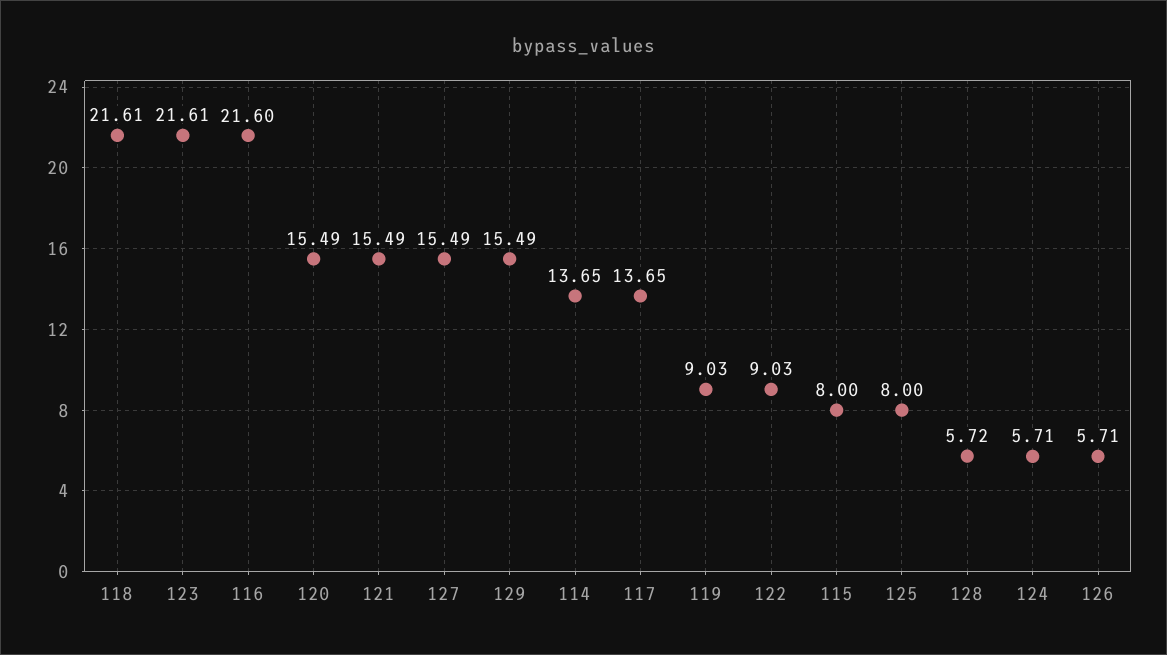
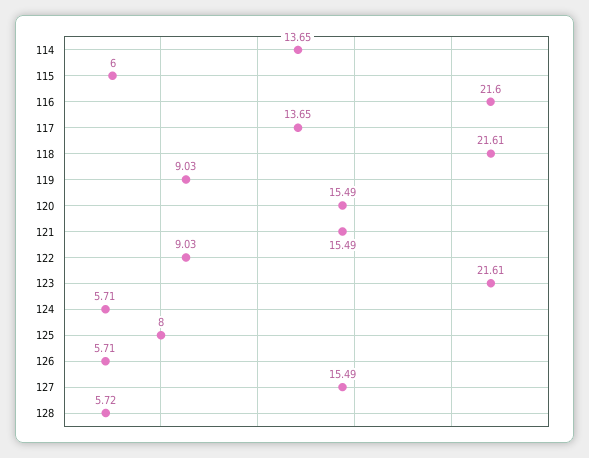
129: 15.49 -> none
115: 8 -> 6

